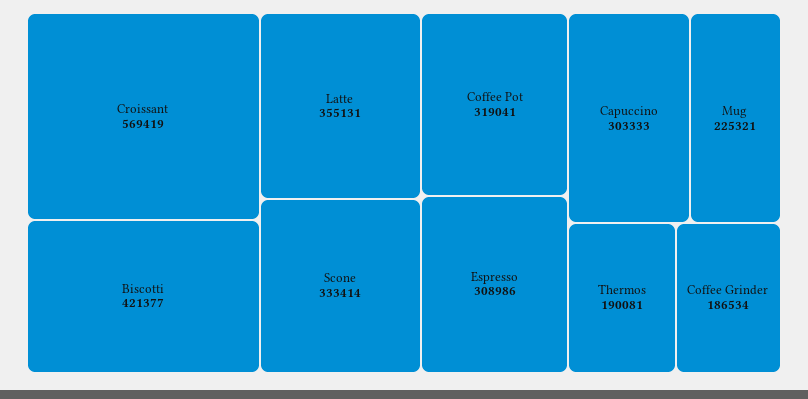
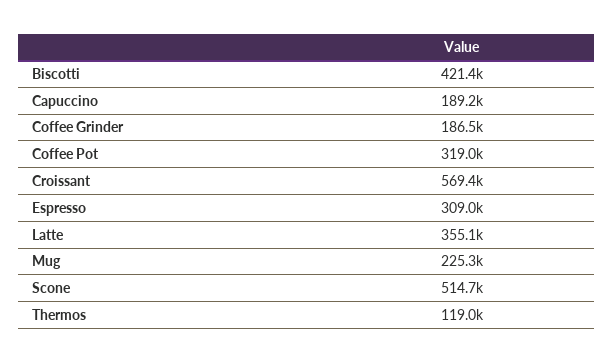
Scone: 333414 -> 514700
Capuccino: 303333 -> 189200
Thermos: 190081 -> 119000

